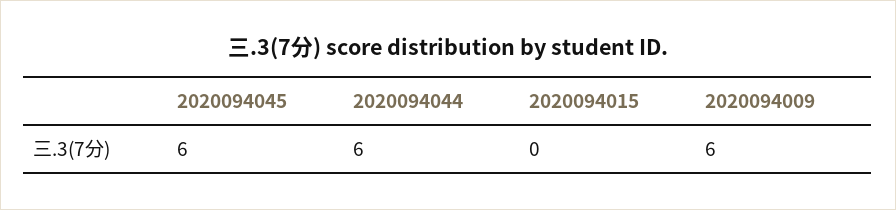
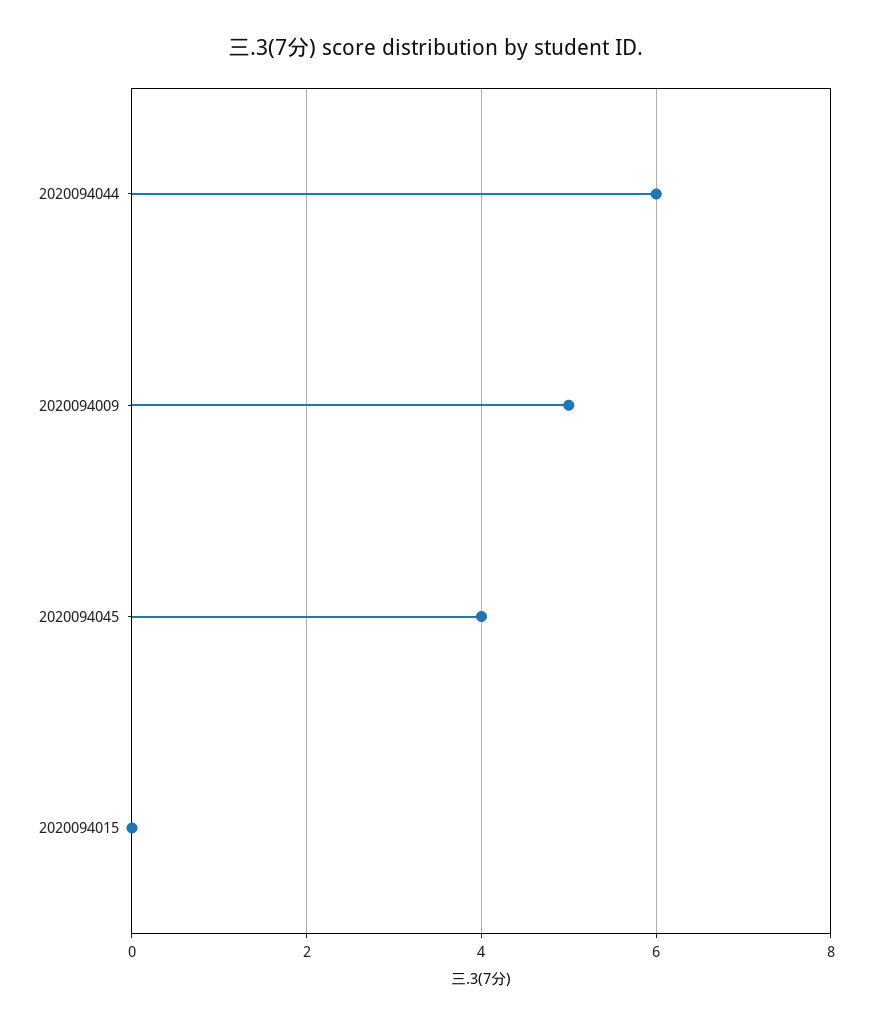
2020094045: 6 -> 4
2020094009: 6 -> 5

